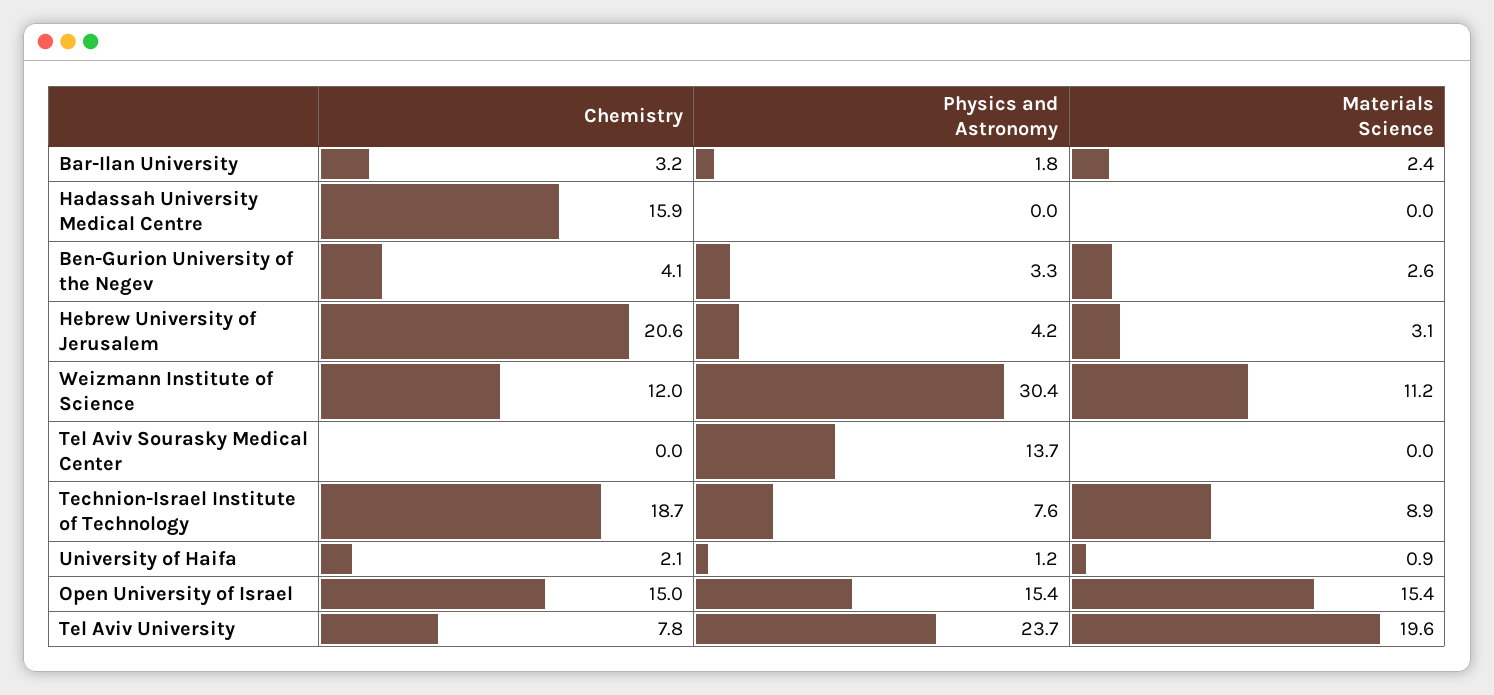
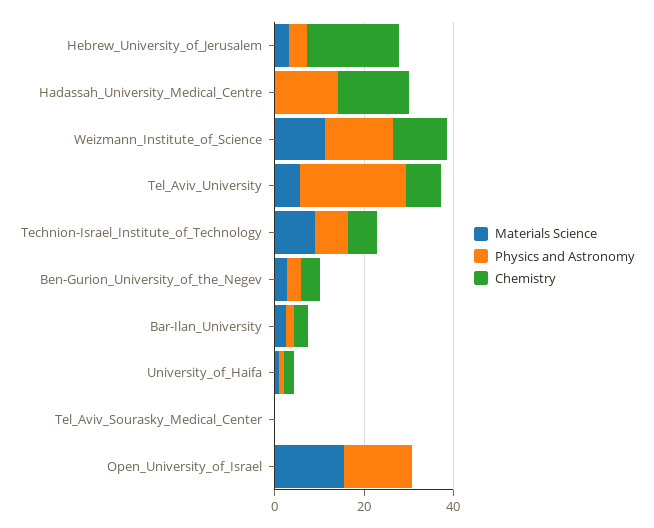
Physics and Astronomy, Hadassah University Medical Centre: 0 -> 15
Physics and Astronomy, Weizmann Institute of Science: 30.4 -> 15
Physics and Astronomy, Tel Aviv Sourasky Medical Center: 13.7 -> 0
Chemistry, Technion-Israel Institute of Technology: 18.7 -> 5
Chemistry, Open University of Israel: 15 -> 0
Materials Science, Tel Aviv University: 19.6 -> 5

